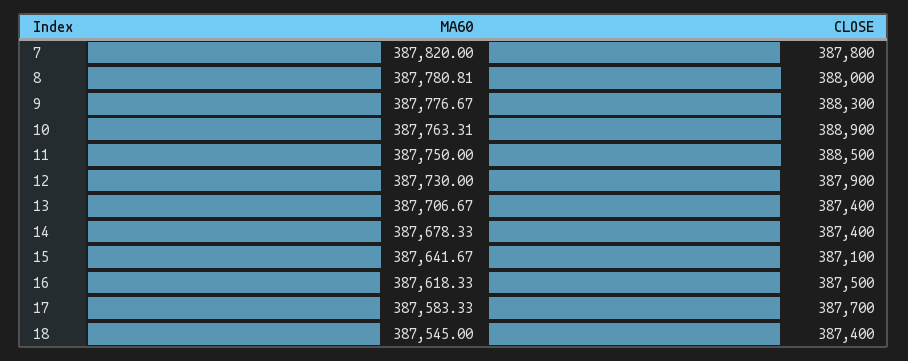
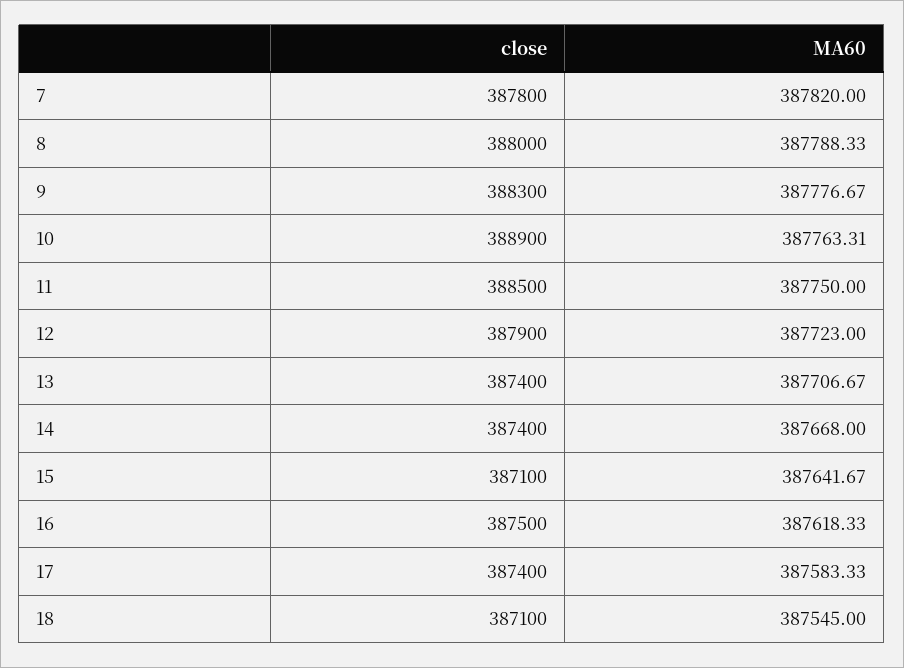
MA60, 8: 387780.81 -> 387788.33
MA60, 12: 387730 -> 387723
MA60, 14: 387678.33 -> 387668
CLOSE, 17: 387700 -> 387400
CLOSE, 18: 387400 -> 387100

